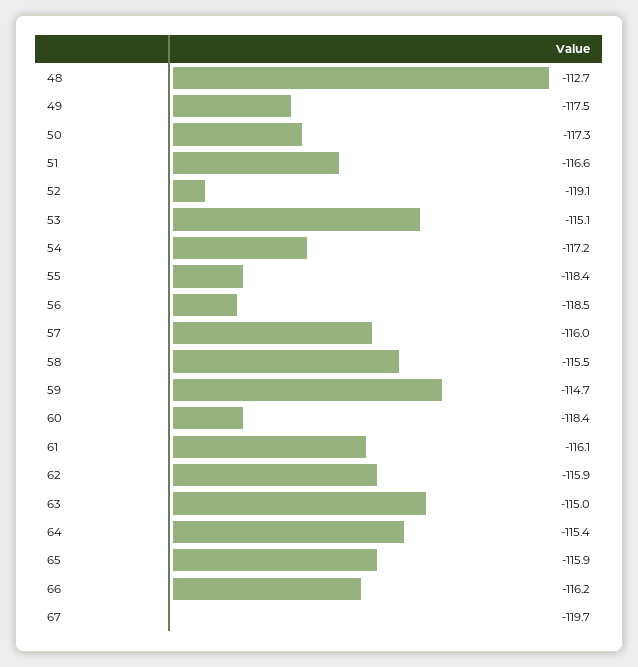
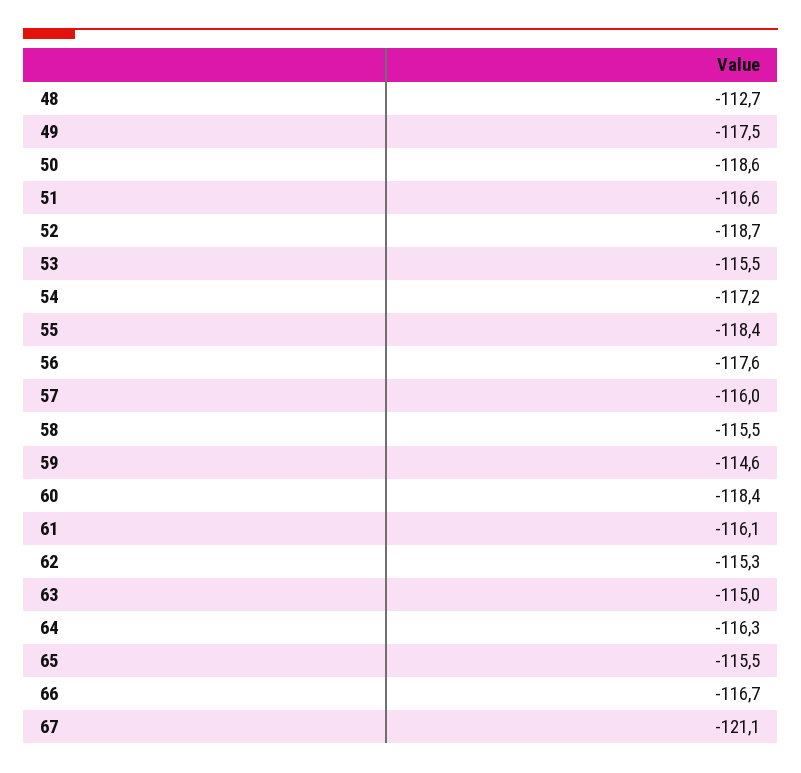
50: -117.3 -> -118.6
52: -119.1 -> -118.7
53: -115.1 -> -115.5
56: -118.5 -> -117.6
59: -114.7 -> -114.6
62: -115.9 -> -115.3
64: -115.4 -> -116.3
65: -115.9 -> -115.5
66: -116.2 -> -116.7
67: -119.7 -> -121.1

